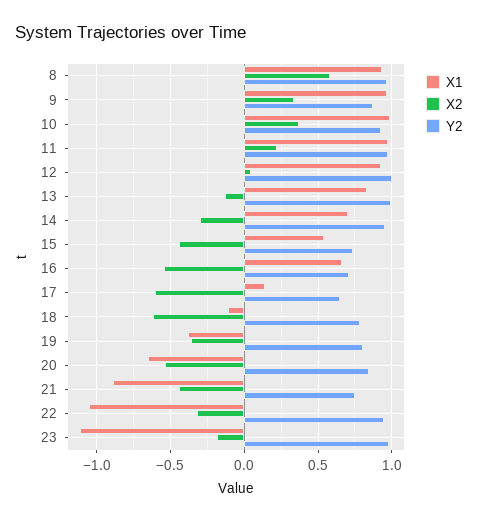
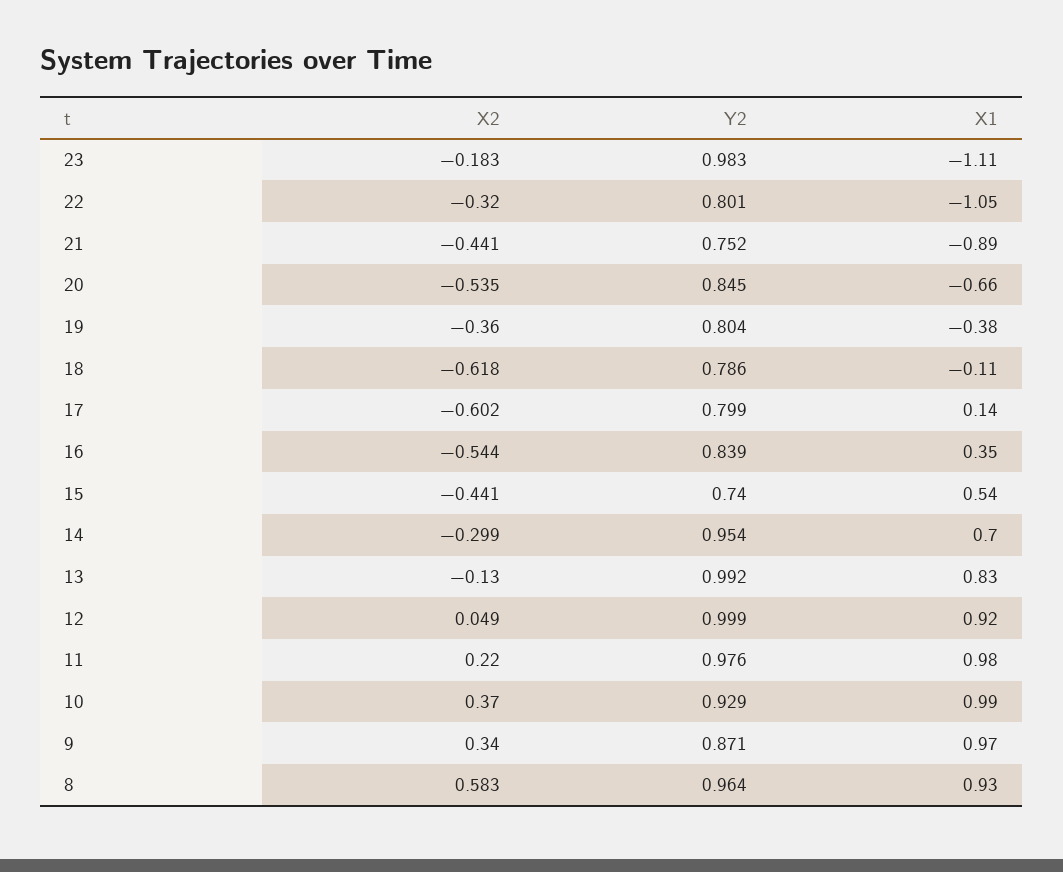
X1, 16: 0.65 -> 0.35
Y2, 16: 0.7 -> 0.839
Y2, 17: 0.65 -> 0.799
Y2, 22: 0.95 -> 0.801

